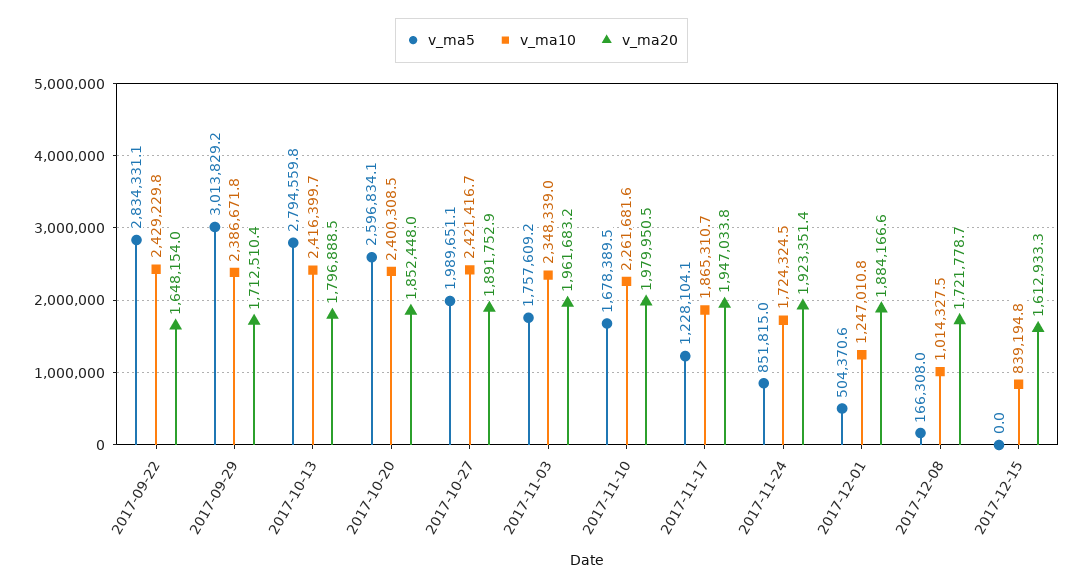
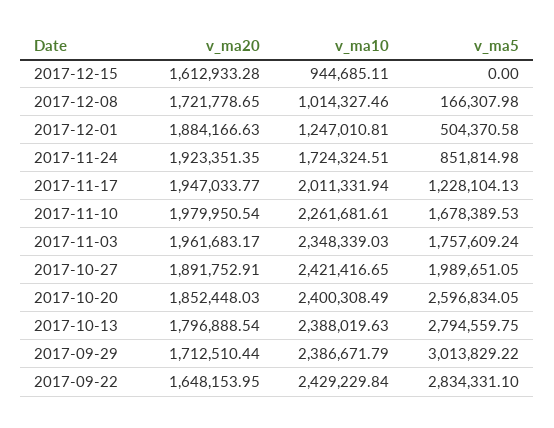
v_ma10, 2017-10-13: 2416399.7 -> 2388019.63
v_ma10, 2017-11-17: 1865310.7 -> 2011331.94
v_ma10, 2017-12-15: 839194.8 -> 944685.11

